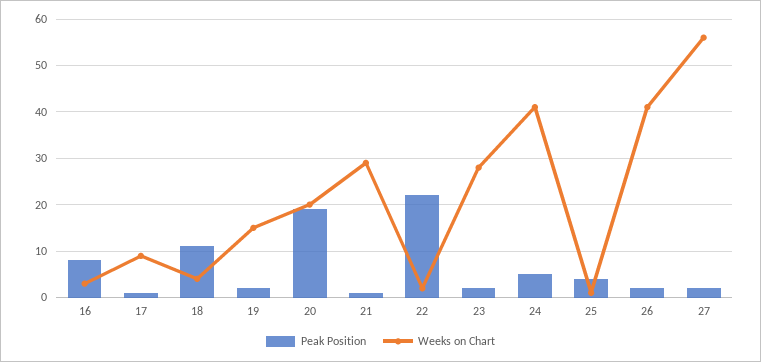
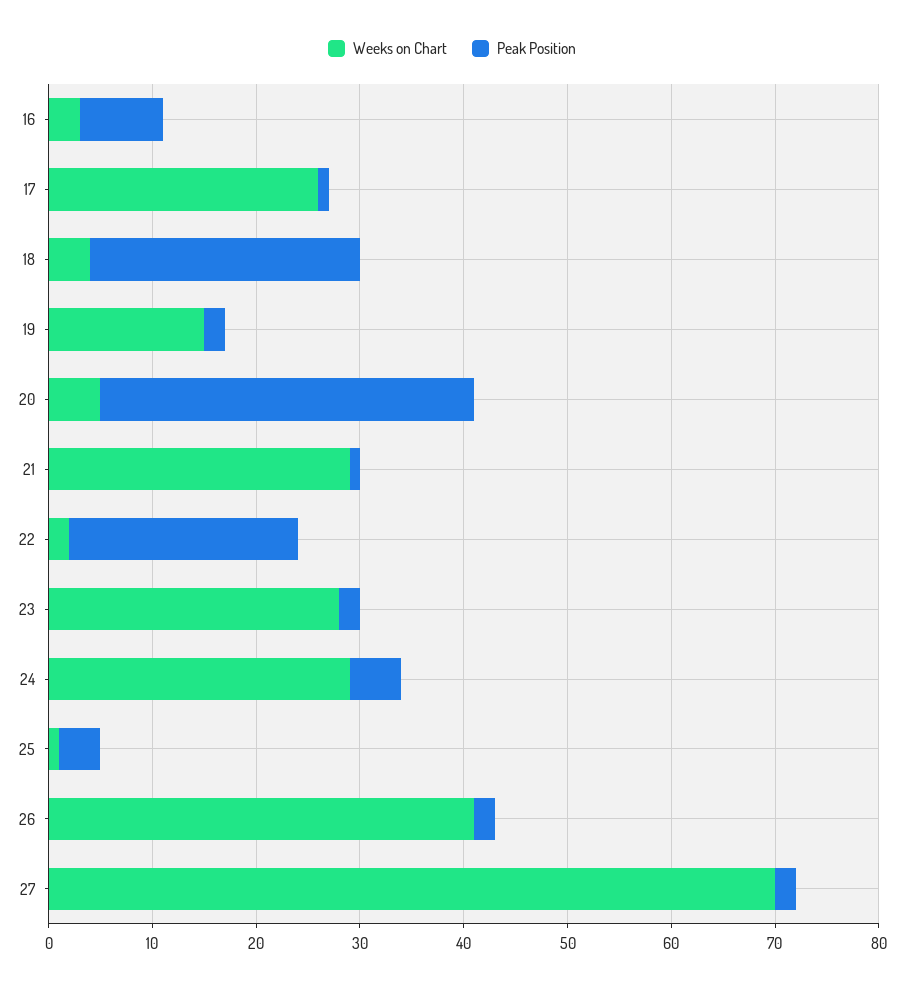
Weeks on Chart, 17: 10 -> 26
Peak Position, 18: 10 -> 26
Peak Position, 20: 20 -> 36
Weeks on Chart, 20: 20 -> 5
Weeks on Chart, 24: 40 -> 29
Weeks on Chart, 27: 55 -> 70

